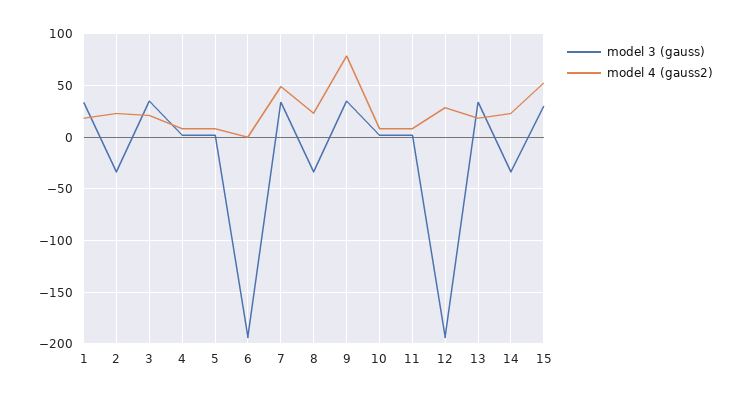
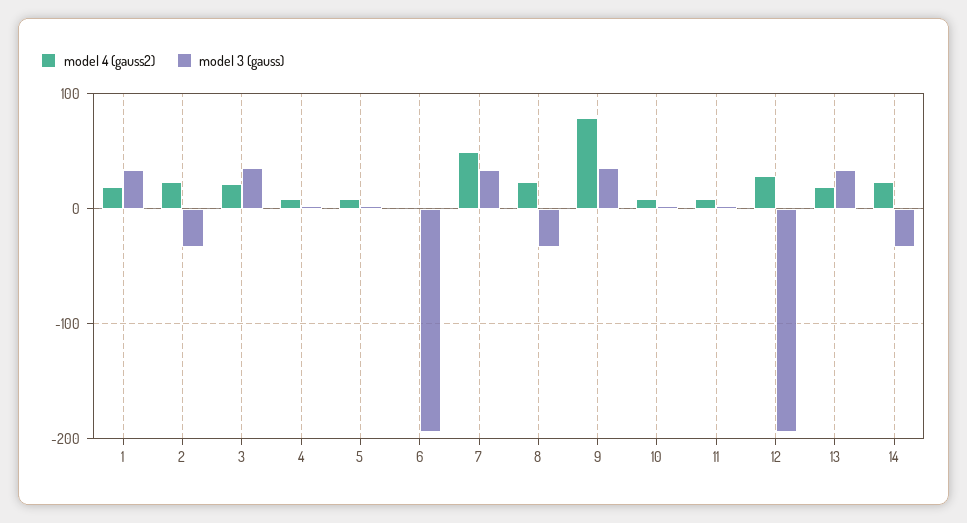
model 3 (gauss), 15: 30 -> none
model 4 (gauss2), 15: 50 -> none

